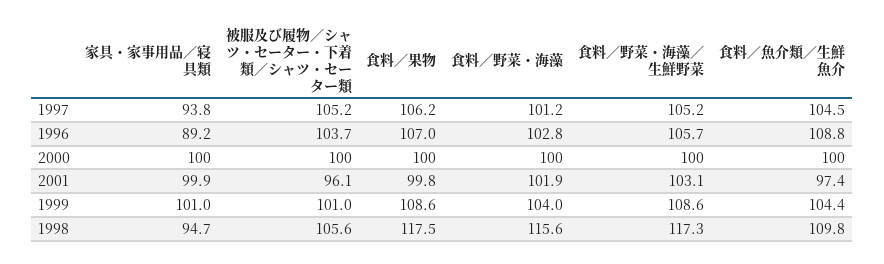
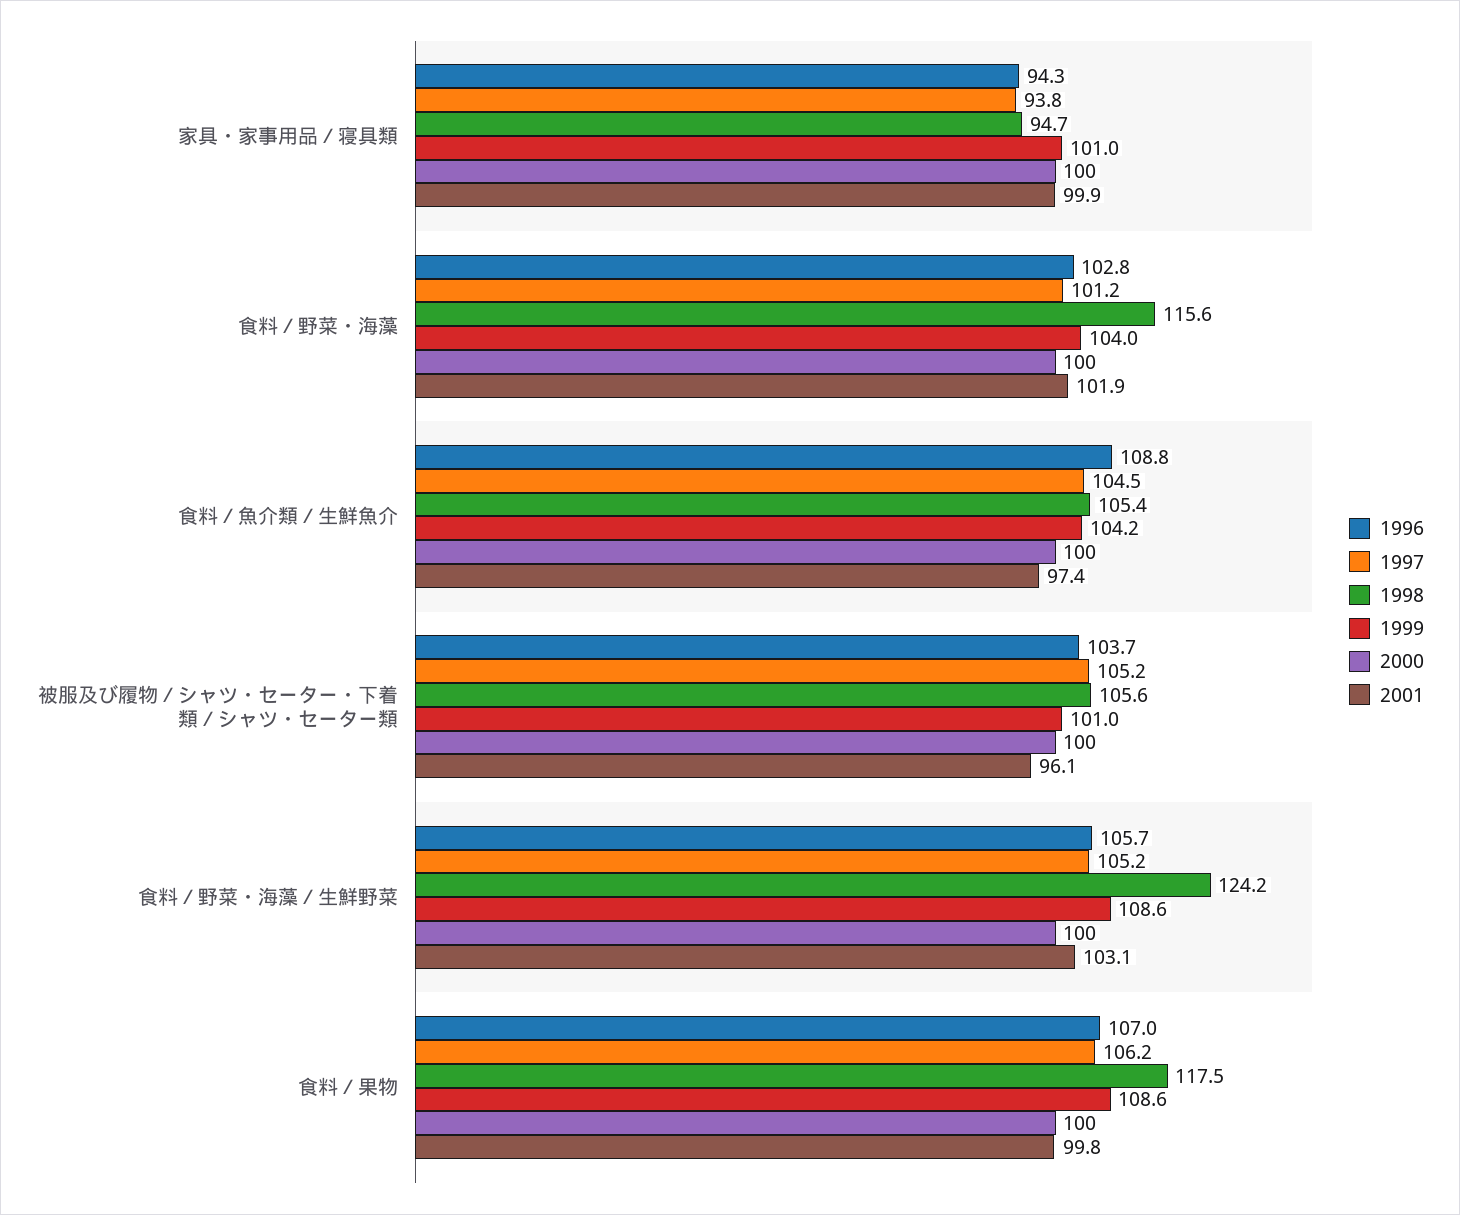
1996, 家具・家事用品／寝具類: 89.2 -> 94.3
1999, 食料／魚介類／生鮮魚介: 104.4 -> 104.2
1998, 食料／野菜・海藻／生鮮野菜: 117.3 -> 124.2
1998, 食料／魚介類／生鮮魚介: 109.8 -> 105.4

